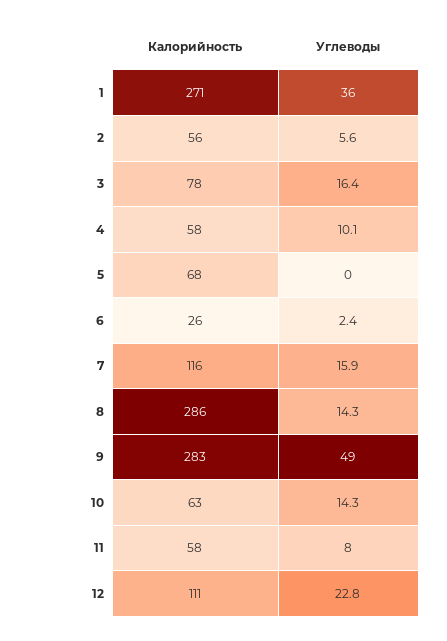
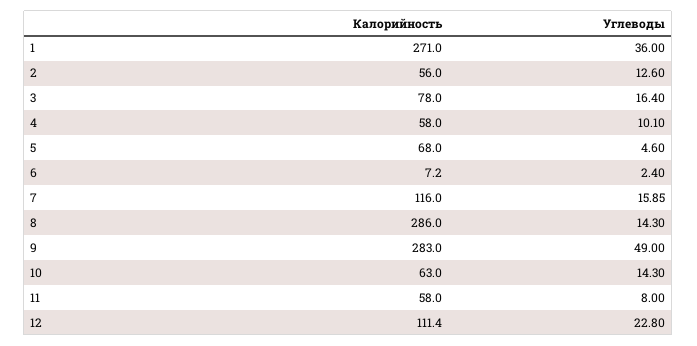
Углеводы, 2: 5.6 -> 12.6
Углеводы, 5: 0 -> 4.6
Калорийность, 6: 26 -> 7.2

